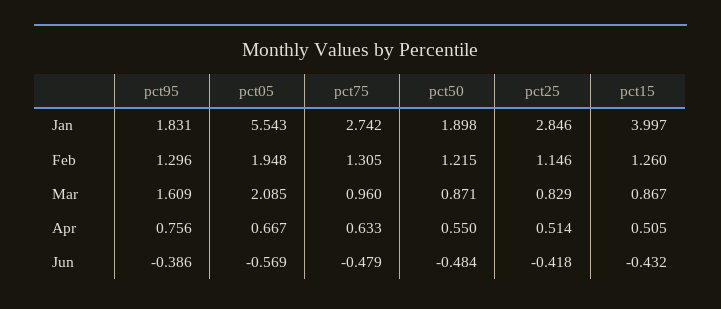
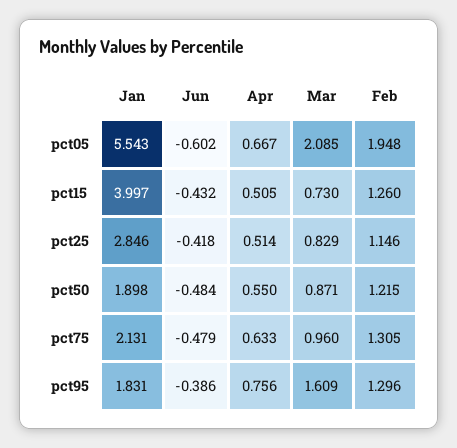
pct75, Jan: 2.742 -> 2.131
pct15, Mar: 0.867 -> 0.73
pct05, Jun: -0.569 -> -0.602

